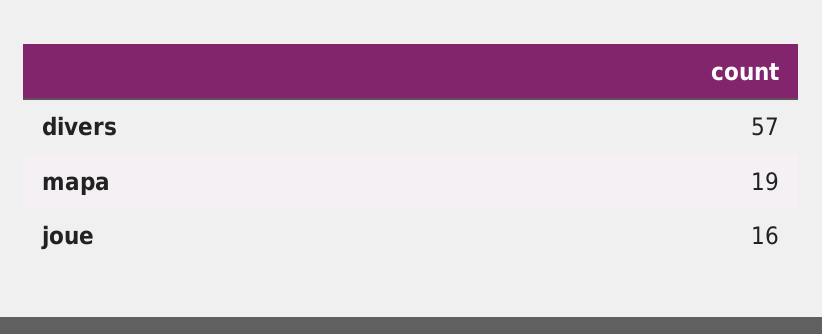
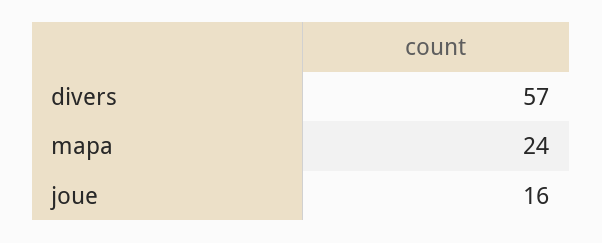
mapa: 19 -> 24

